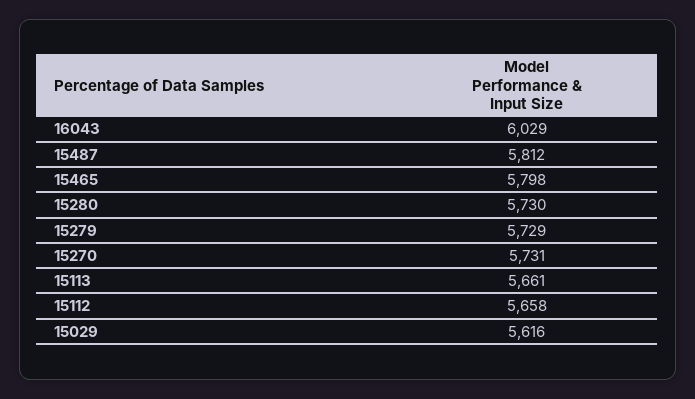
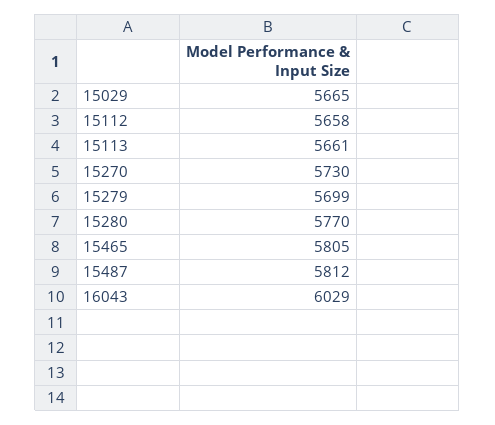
15465: 5798 -> 5805
15280: 5730 -> 5770
15279: 5729 -> 5699
15270: 5731 -> 5730
15029: 5616 -> 5665

